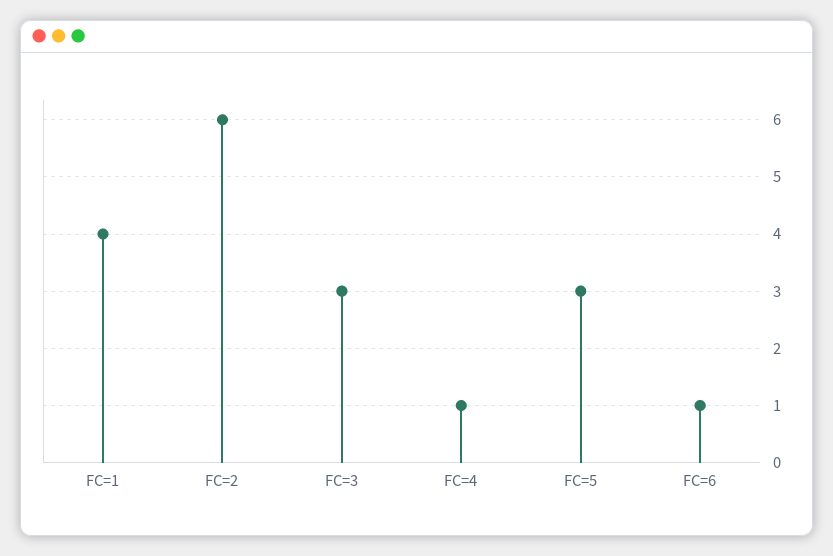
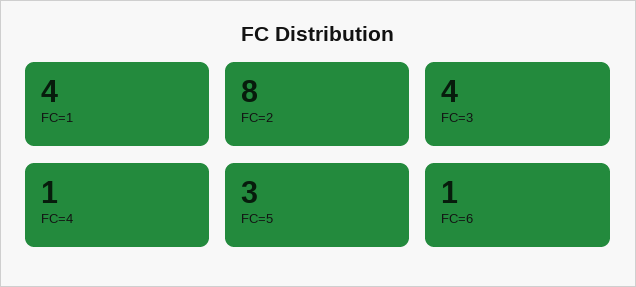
FC=2: 6 -> 8
FC=3: 3 -> 4

